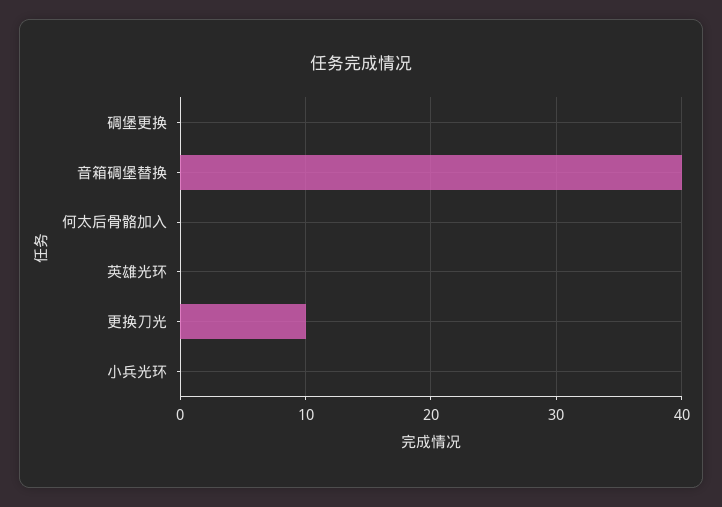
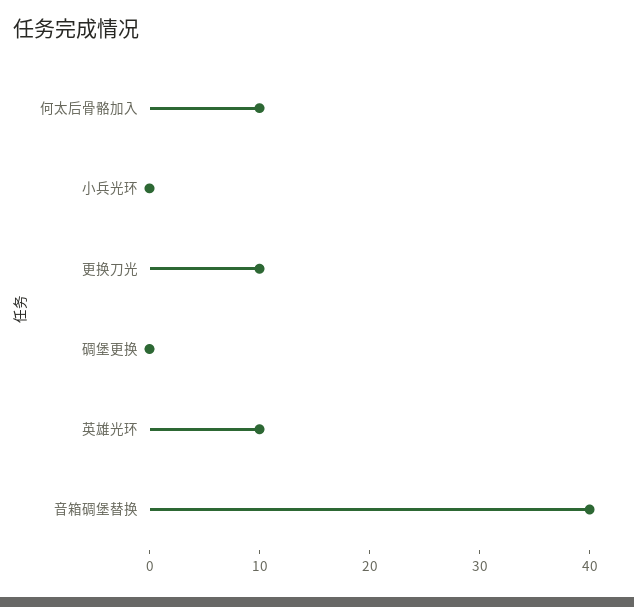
何太后骨骼加入: 0 -> 10
英雄光环: 0 -> 10

